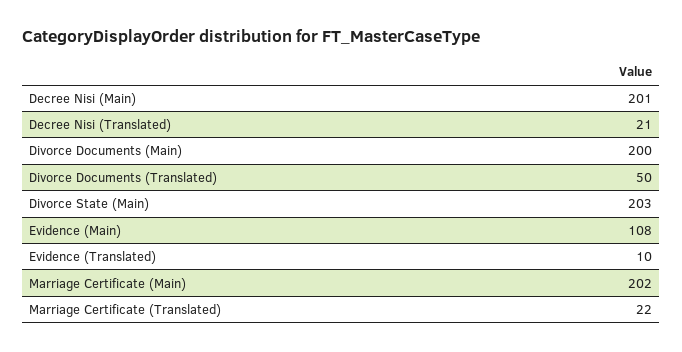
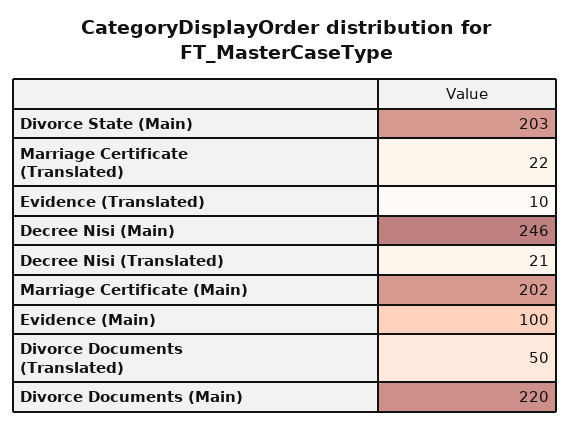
Decree Nisi (Main): 201 -> 246
Divorce Documents (Main): 200 -> 220
Evidence (Main): 108 -> 100

